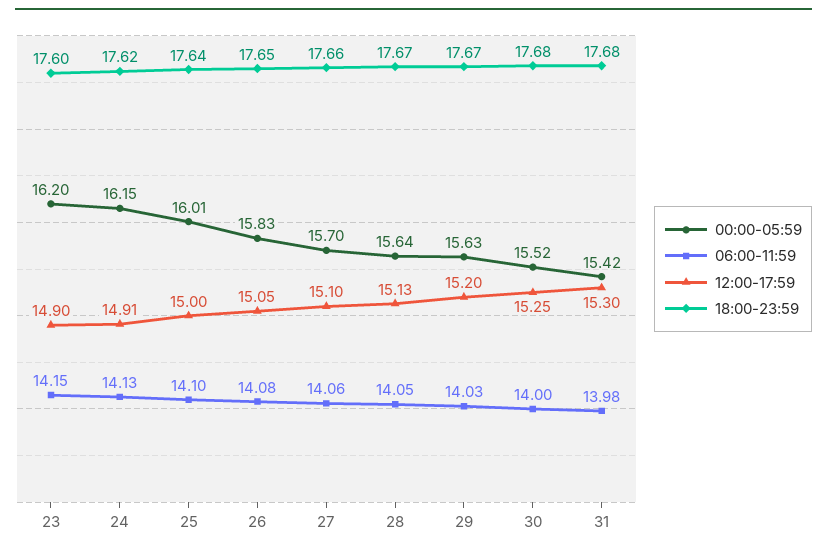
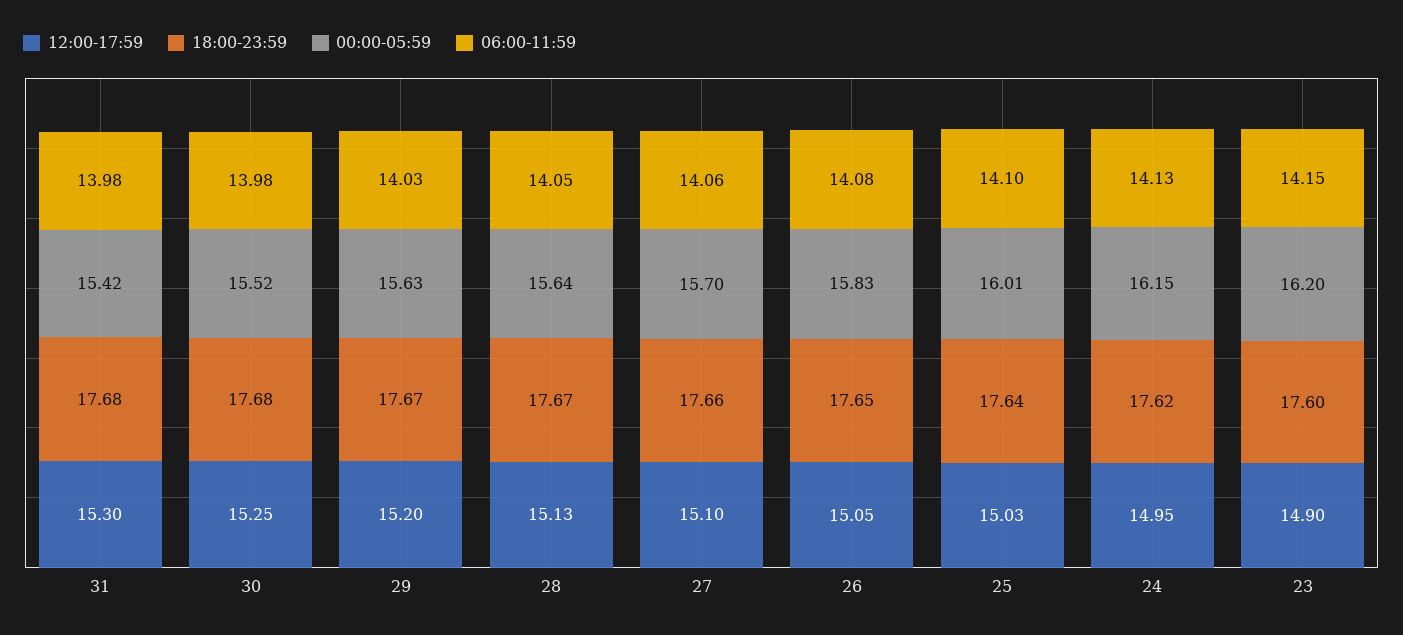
12:00-17:59, 24: 14.91 -> 14.95
12:00-17:59, 25: 15 -> 15.03
06:00-11:59, 30: 14 -> 13.98

